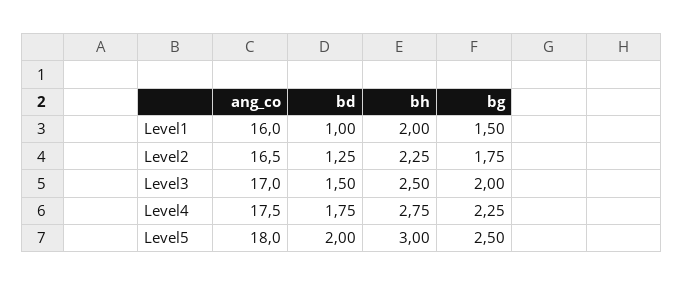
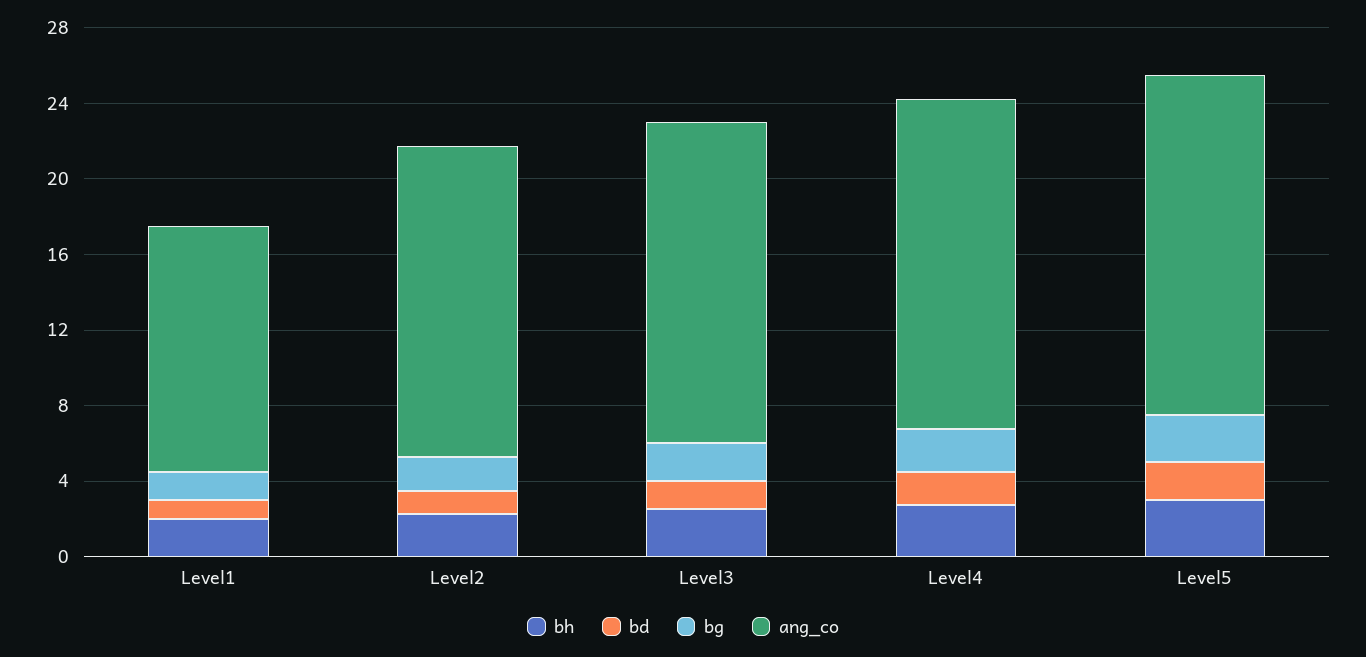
ang_co, Level1: 16 -> 13

